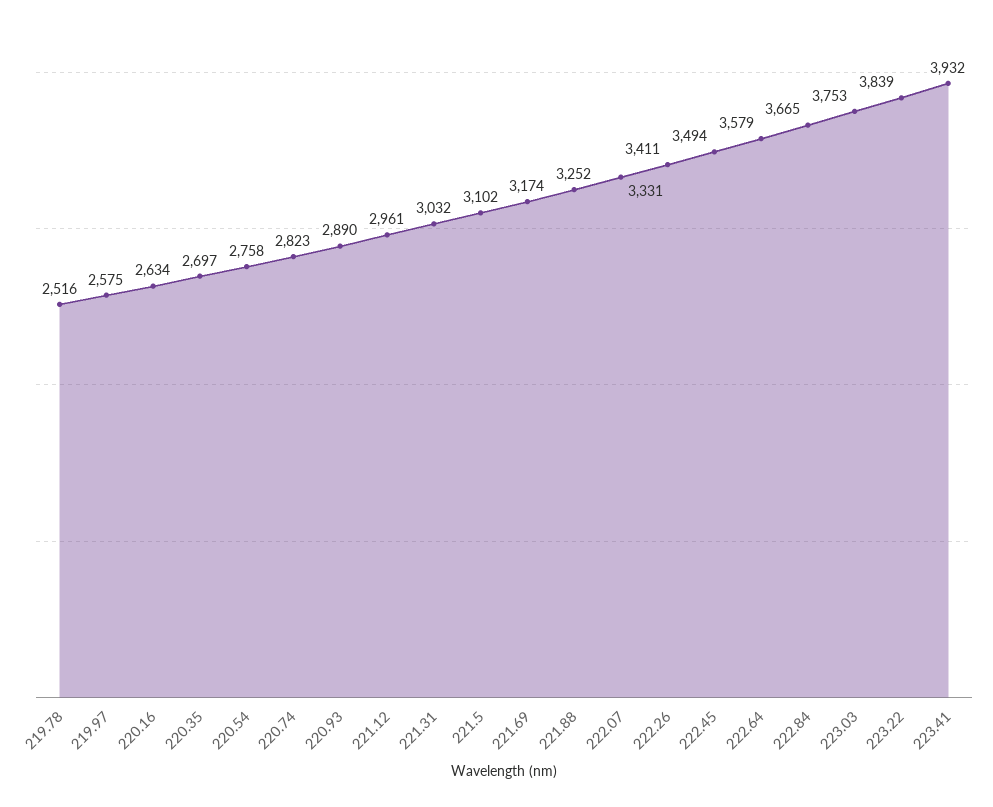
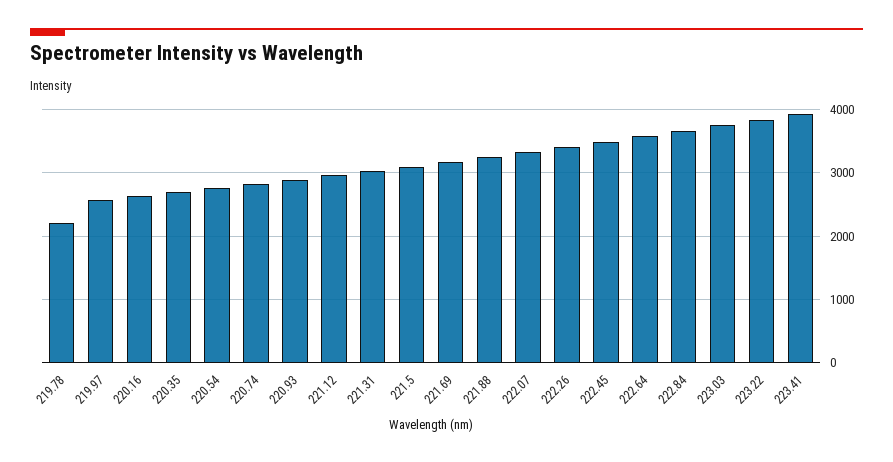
219.78: 2516 -> 2200

